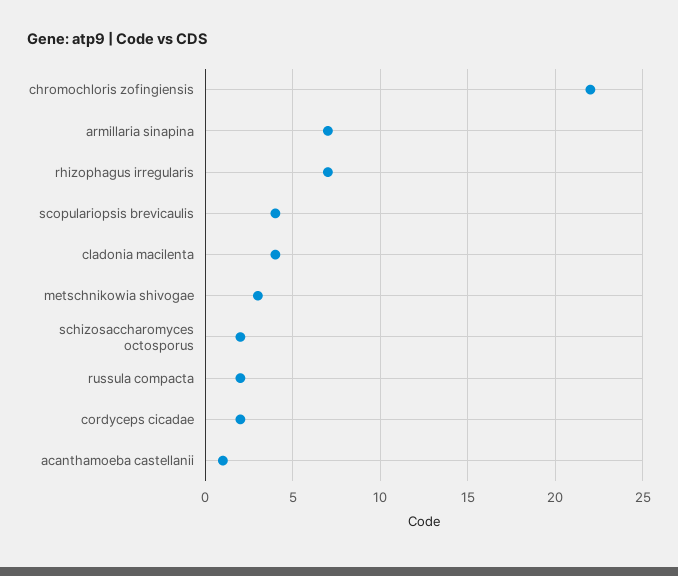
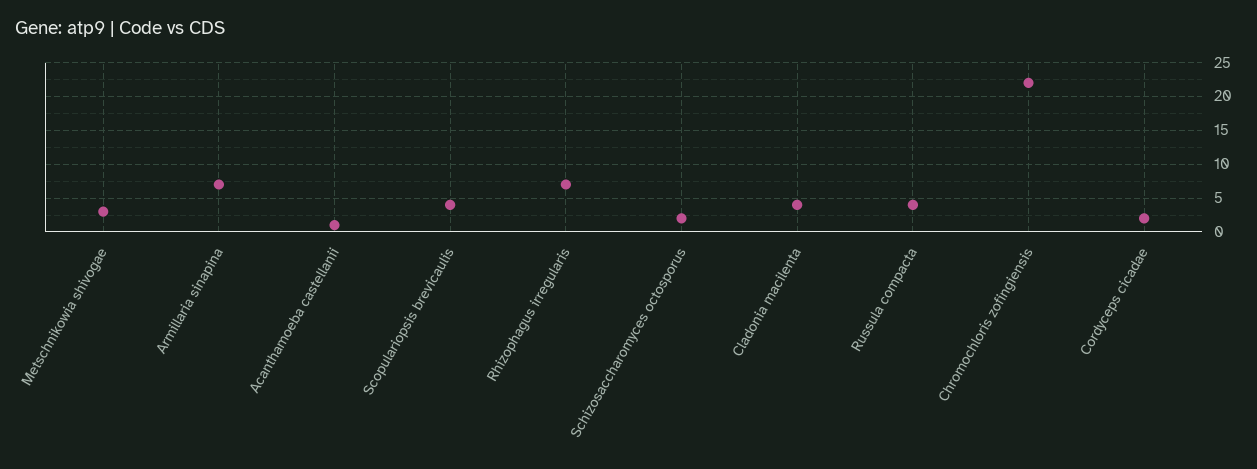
russula compacta: 2 -> 4

